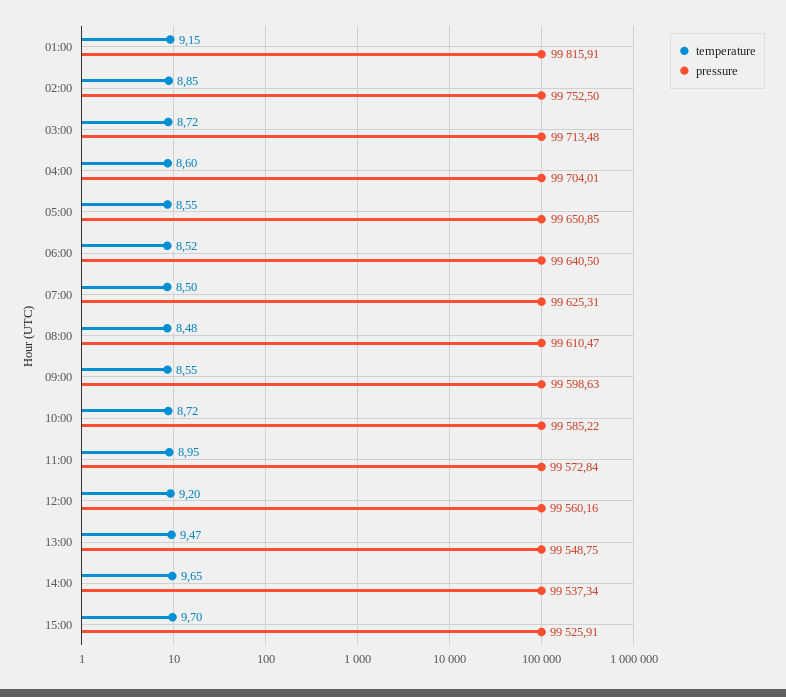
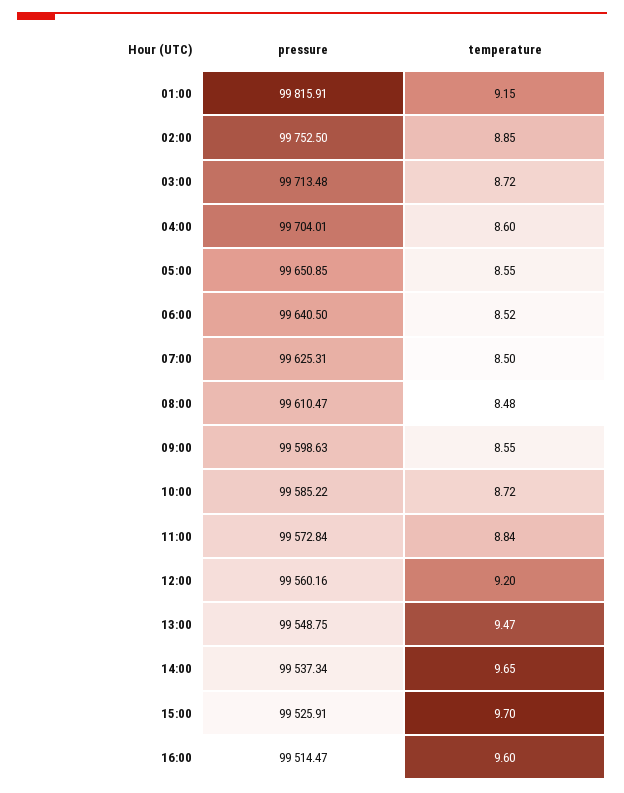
temperature, 11:00: 8.95 -> 8.84
pressure, 16:00: none -> 99514.47
temperature, 16:00: none -> 9.6

